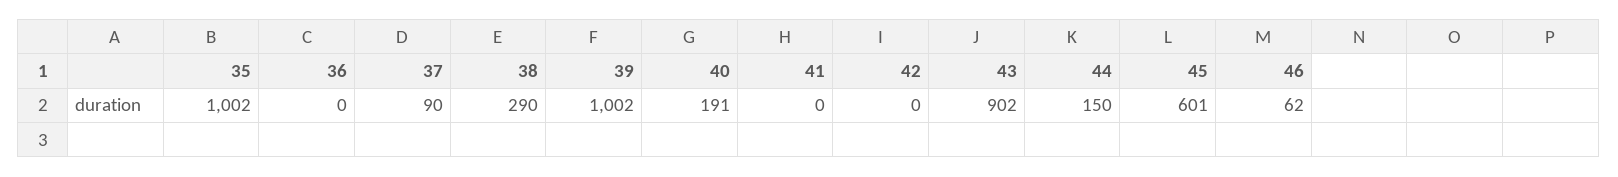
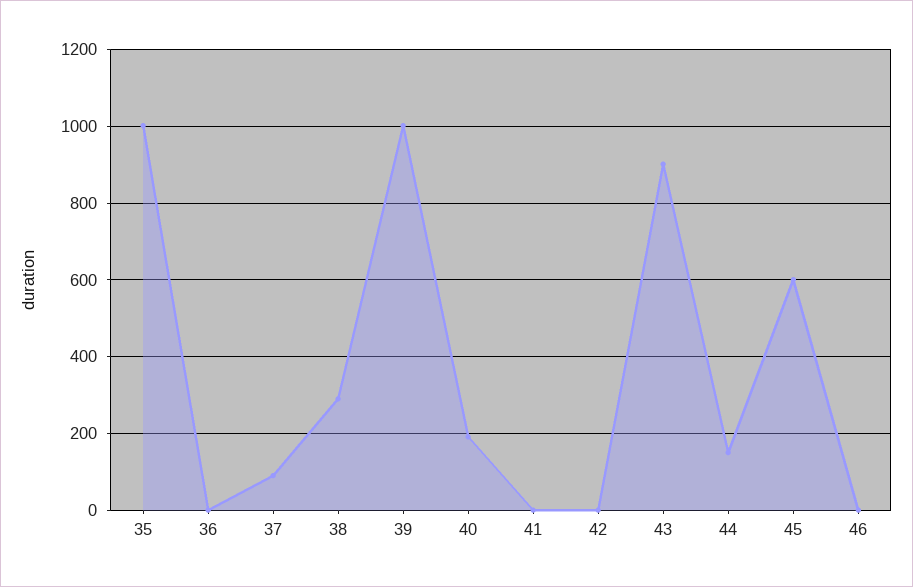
46: 62 -> 0

